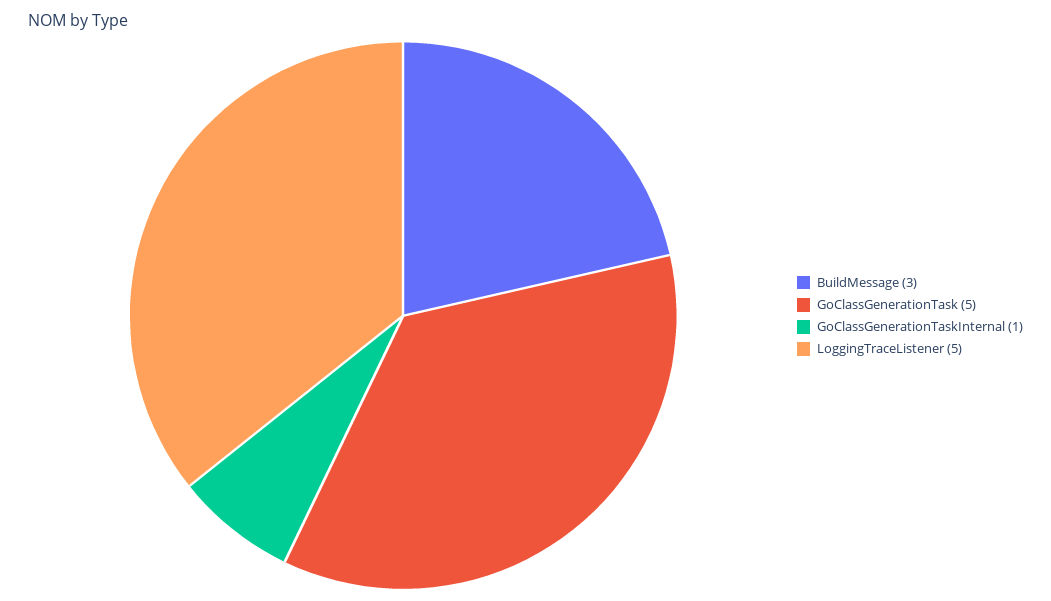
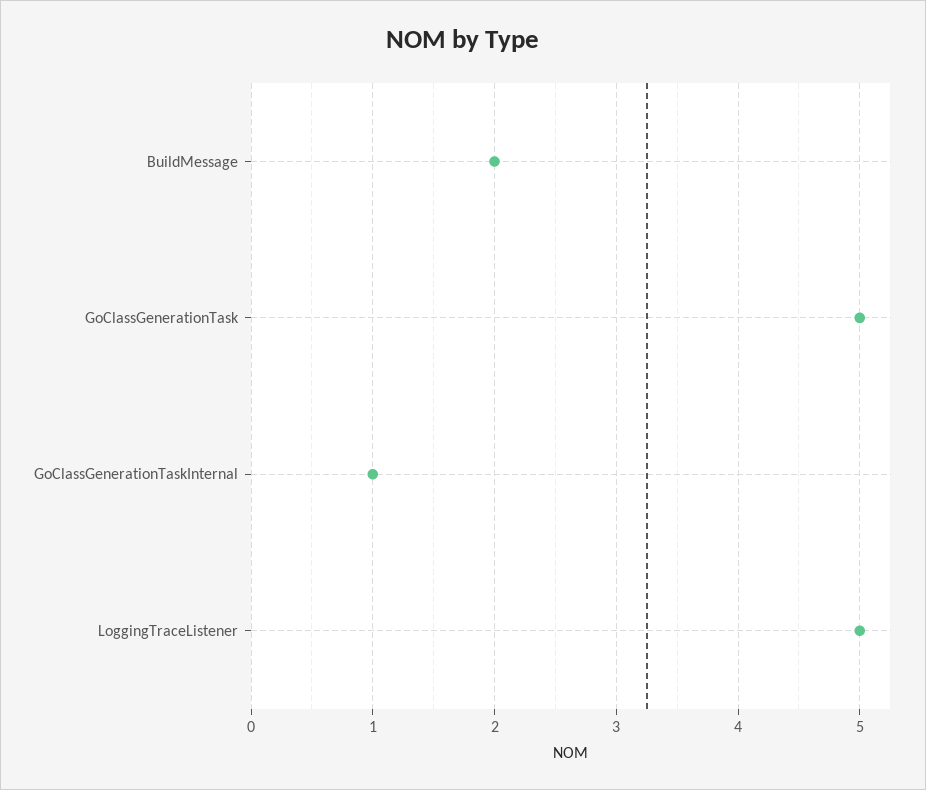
BuildMessage: 3 -> 2

